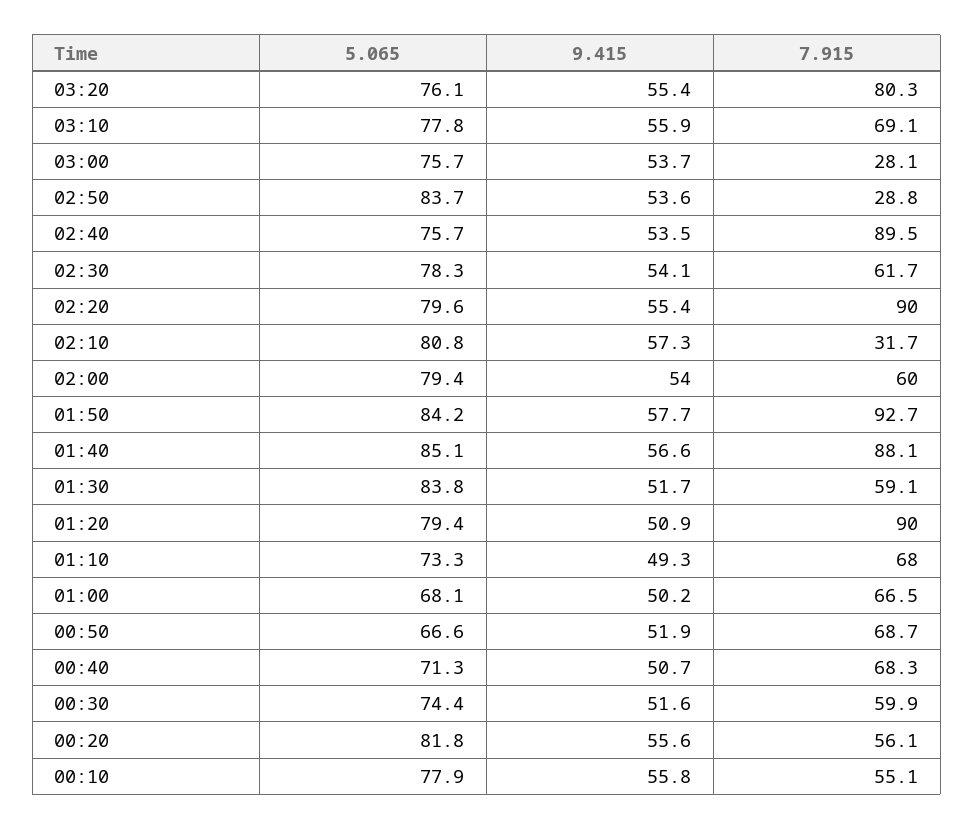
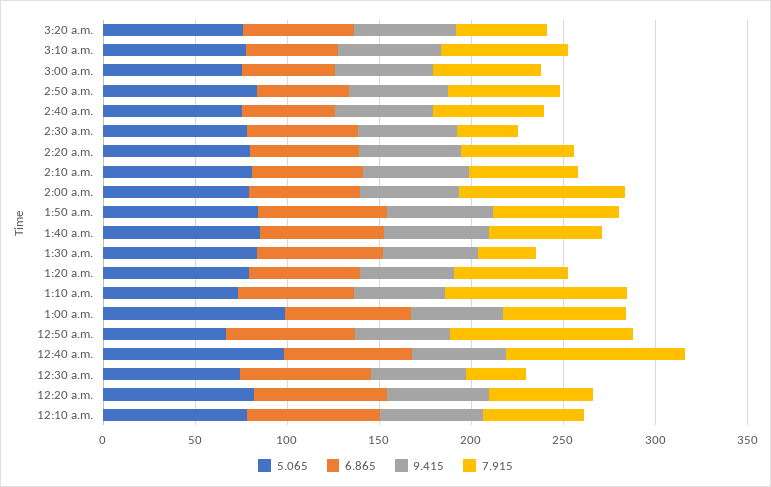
7.915, 03:20: 80.3 -> 50
7.915, 03:00: 28.1 -> 60
7.915, 02:50: 28.8 -> 60
7.915, 02:40: 89.5 -> 60
7.915, 02:30: 61.7 -> 30
7.915, 02:20: 90 -> 60
7.915, 02:10: 31.7 -> 60
7.915, 02:00: 60 -> 90
7.915, 01:50: 92.7 -> 70
7.915, 01:40: 88.1 -> 60
7.915, 01:30: 59.1 -> 30
7.915, 01:20: 90 -> 60
7.915, 01:10: 68 -> 100
5.065, 01:00: 68.1 -> 100
7.915, 00:50: 68.7 -> 100
5.065, 00:40: 71.3 -> 100
7.915, 00:40: 68.3 -> 100
7.915, 00:30: 59.9 -> 30
6.865, 03:20: none -> 60
6.865, 03:10: none -> 50
6.865, 03:00: none -> 50
6.865, 02:50: none -> 50
6.865, 02:40: none -> 50
6.865, 02:30: none -> 60
6.865, 02:20: none -> 60
6.865, 02:10: none -> 60
6.865, 02:00: none -> 60
6.865, 01:50: none -> 70
6.865, 01:40: none -> 70
6.865, 01:30: none -> 70
6.865, 01:20: none -> 60
6.865, 01:10: none -> 60
6.865, 01:00: none -> 70
6.865, 00:50: none -> 70
6.865, 00:40: none -> 70
6.865, 00:30: none -> 70
6.865, 00:20: none -> 70
6.865, 00:10: none -> 70

